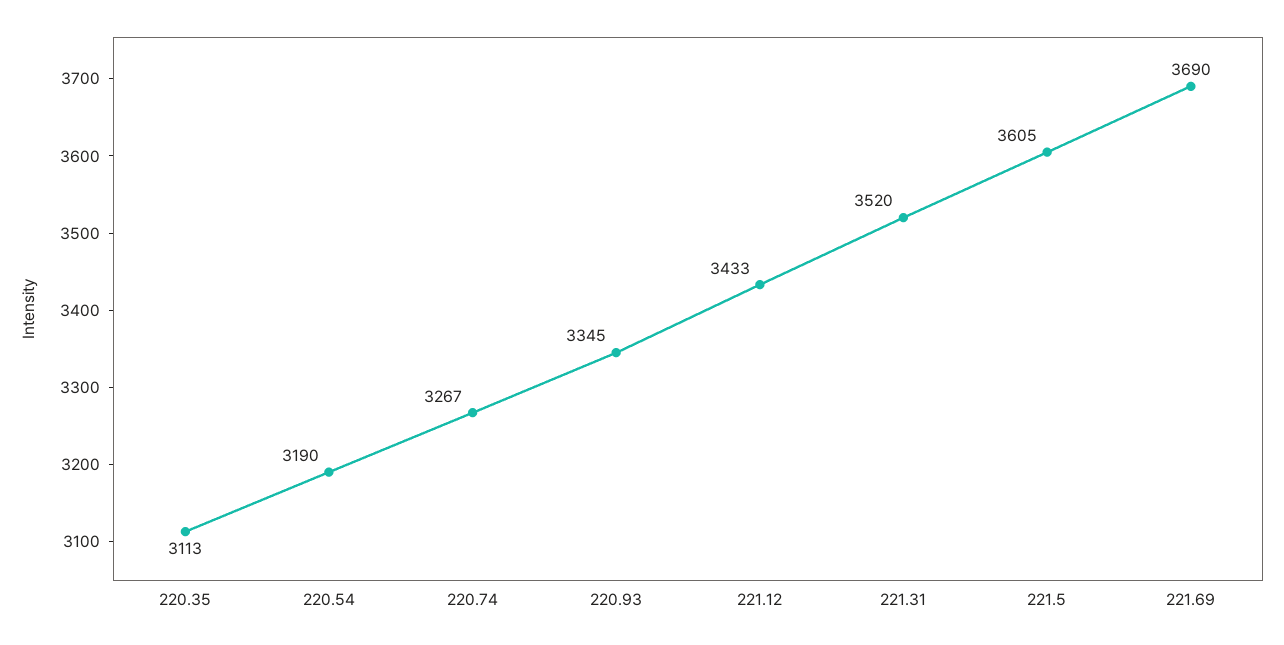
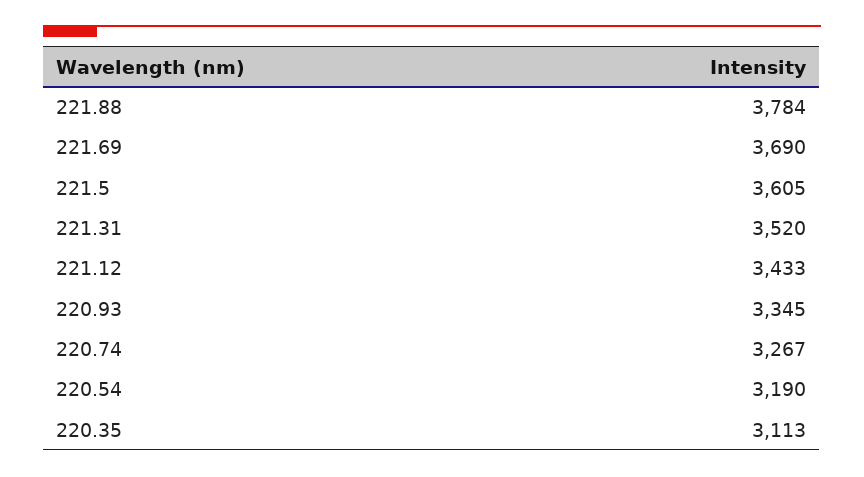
221.88: none -> 3784

